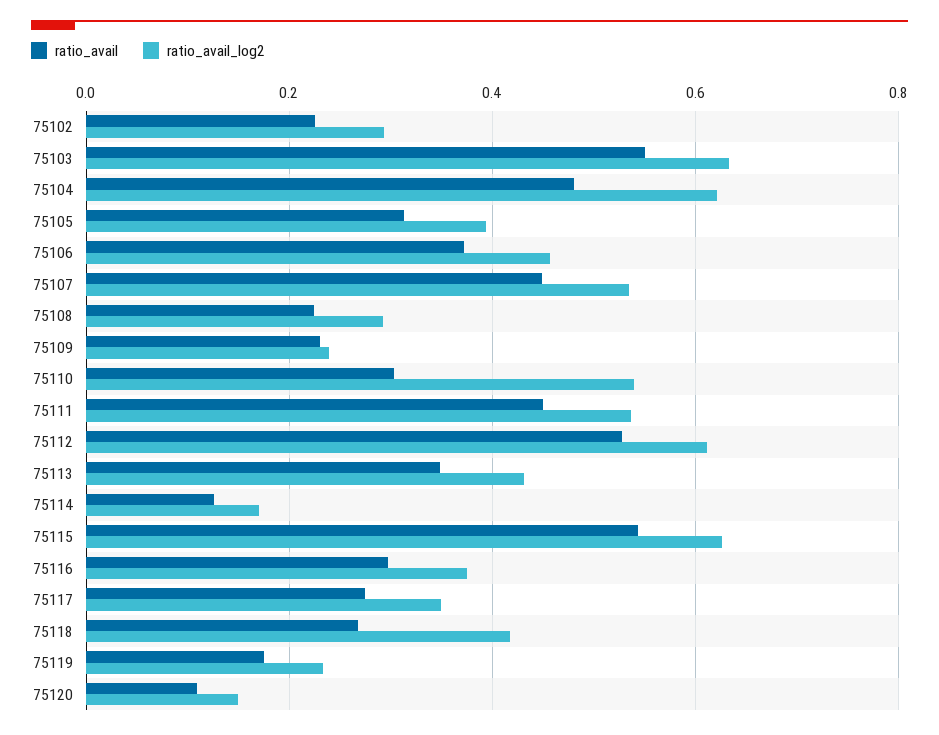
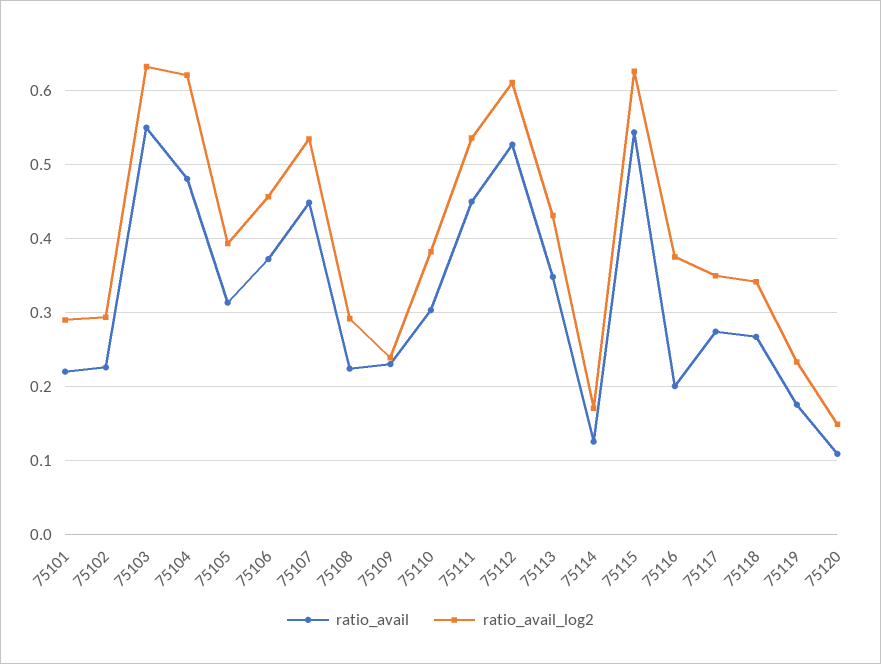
ratio_avail_log2, 75110: 0.54 -> 0.38
ratio_avail, 75116: 0.3 -> 0.2
ratio_avail_log2, 75118: 0.42 -> 0.34
ratio_avail, 75101: none -> 0.22
ratio_avail_log2, 75101: none -> 0.29

